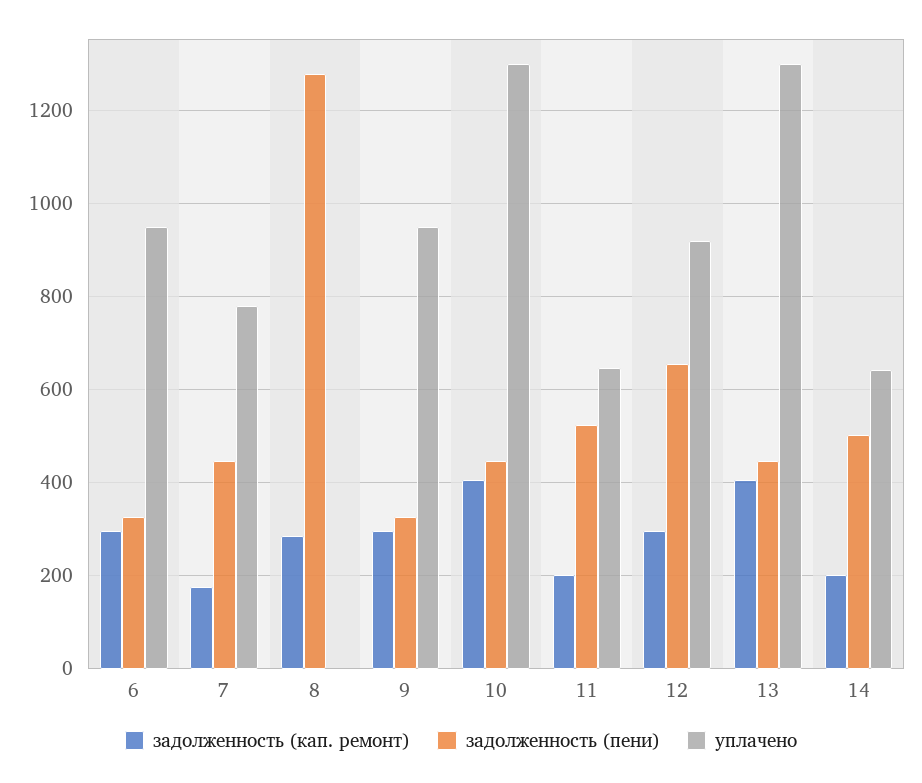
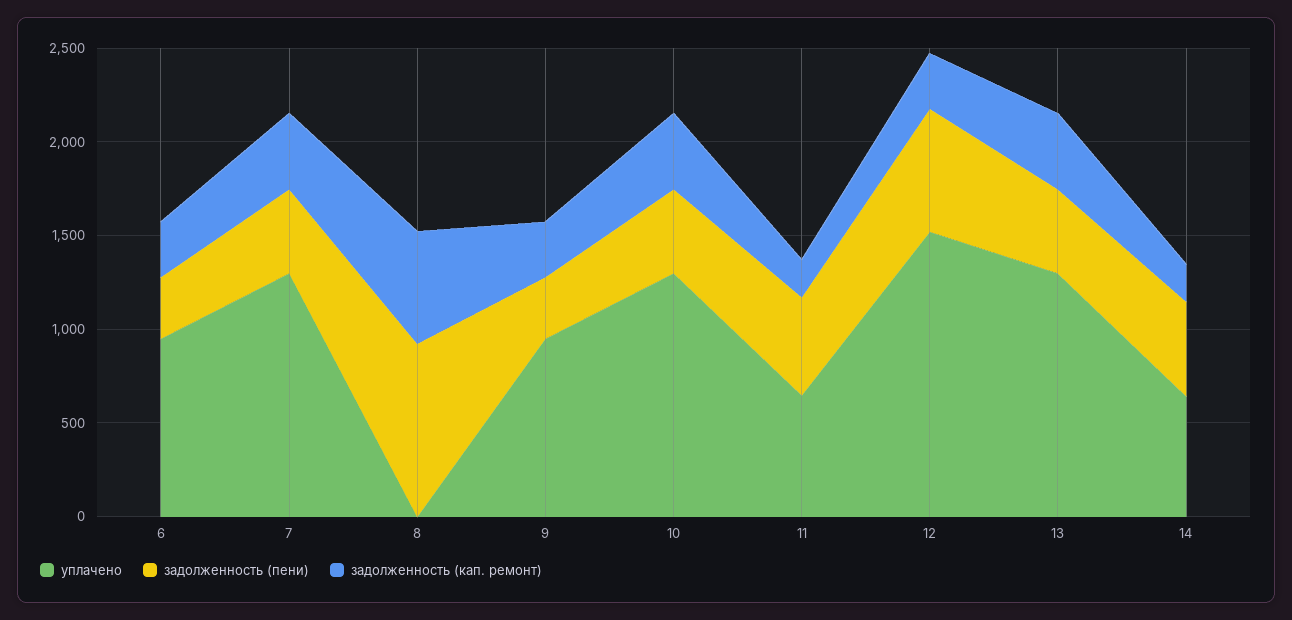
задолженность (кап. ремонт), 7: 180 -> 400
уплачено, 7: 780 -> 1300
задолженность (кап. ремонт), 8: 280 -> 600
задолженность (пени), 8: 1280 -> 900
уплачено, 12: 920 -> 1500

